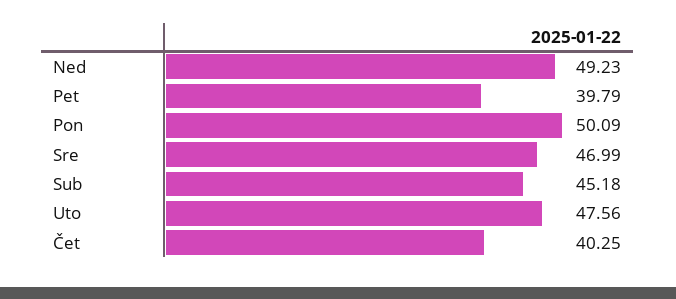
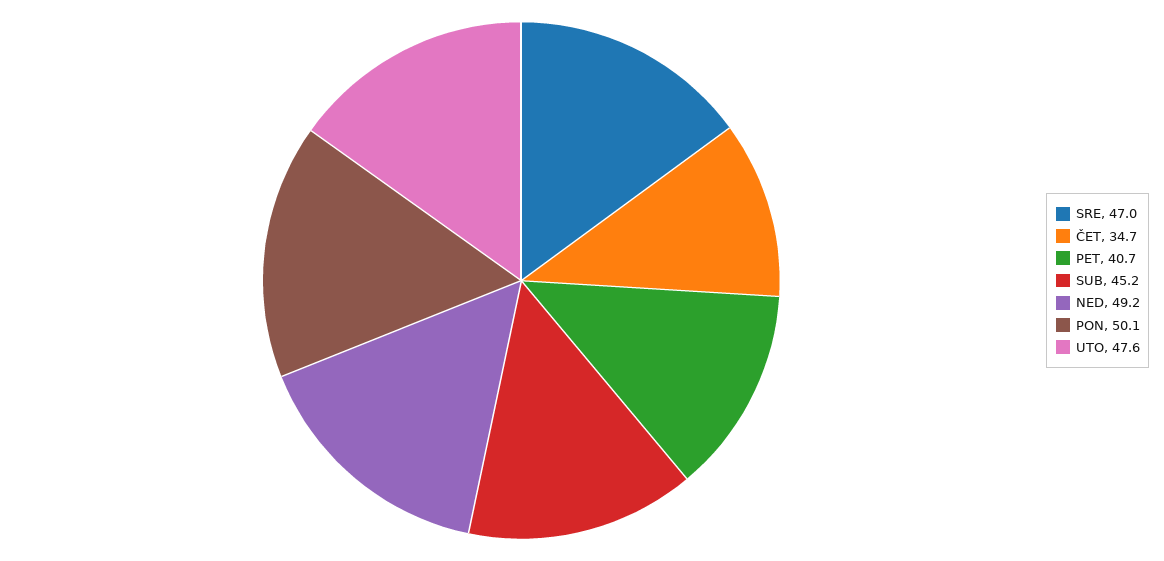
Pet: 39.79 -> 40.7
Čet: 40.25 -> 34.7

